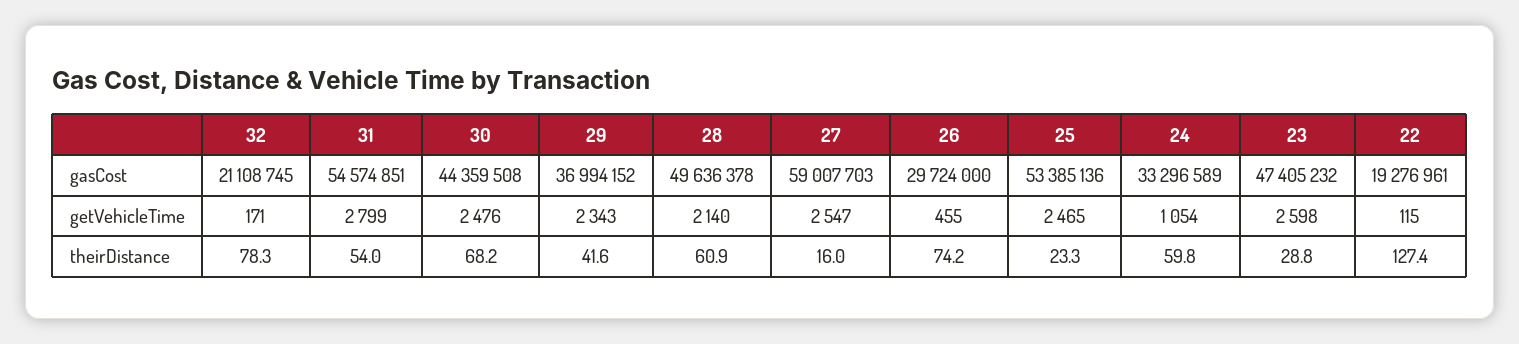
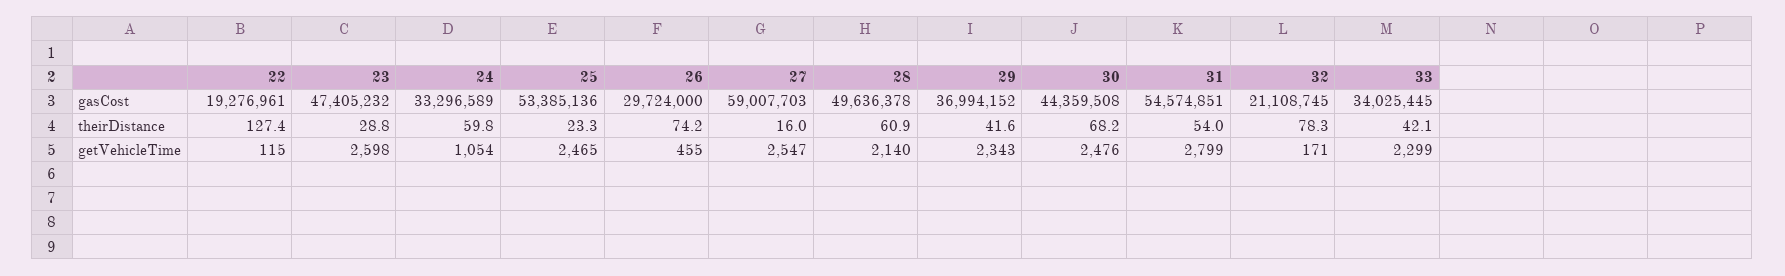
33, gasCost: none -> 34025445
33, theirDistance: none -> 42.1
33, getVehicleTime: none -> 2299

